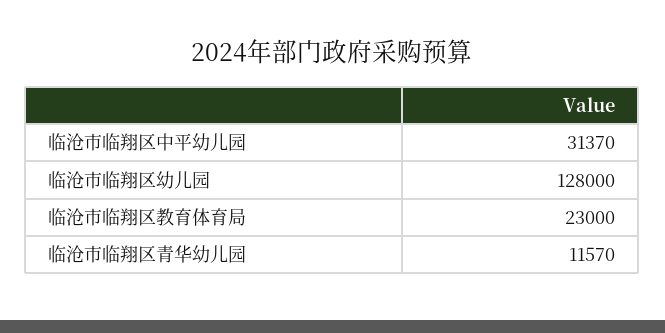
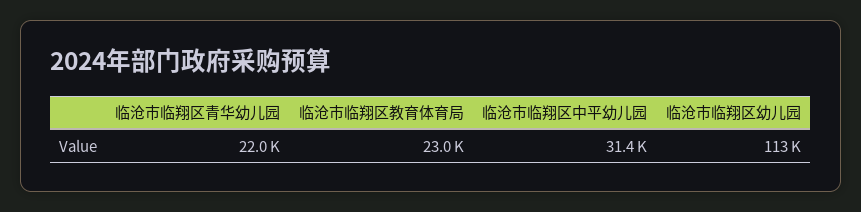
临沧市临翔区幼儿园: 128000 -> 113000
临沧市临翔区青华幼儿园: 11570 -> 22000

